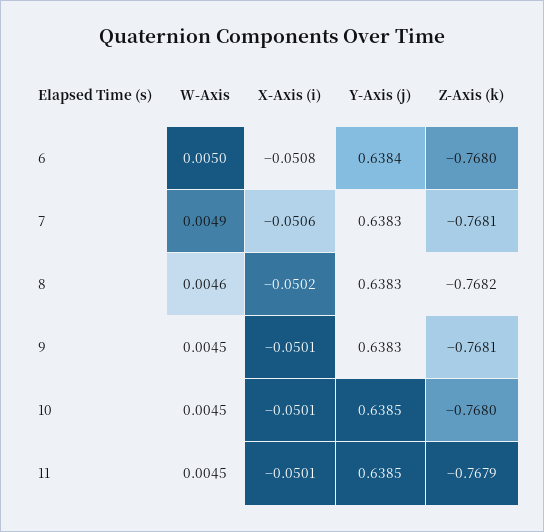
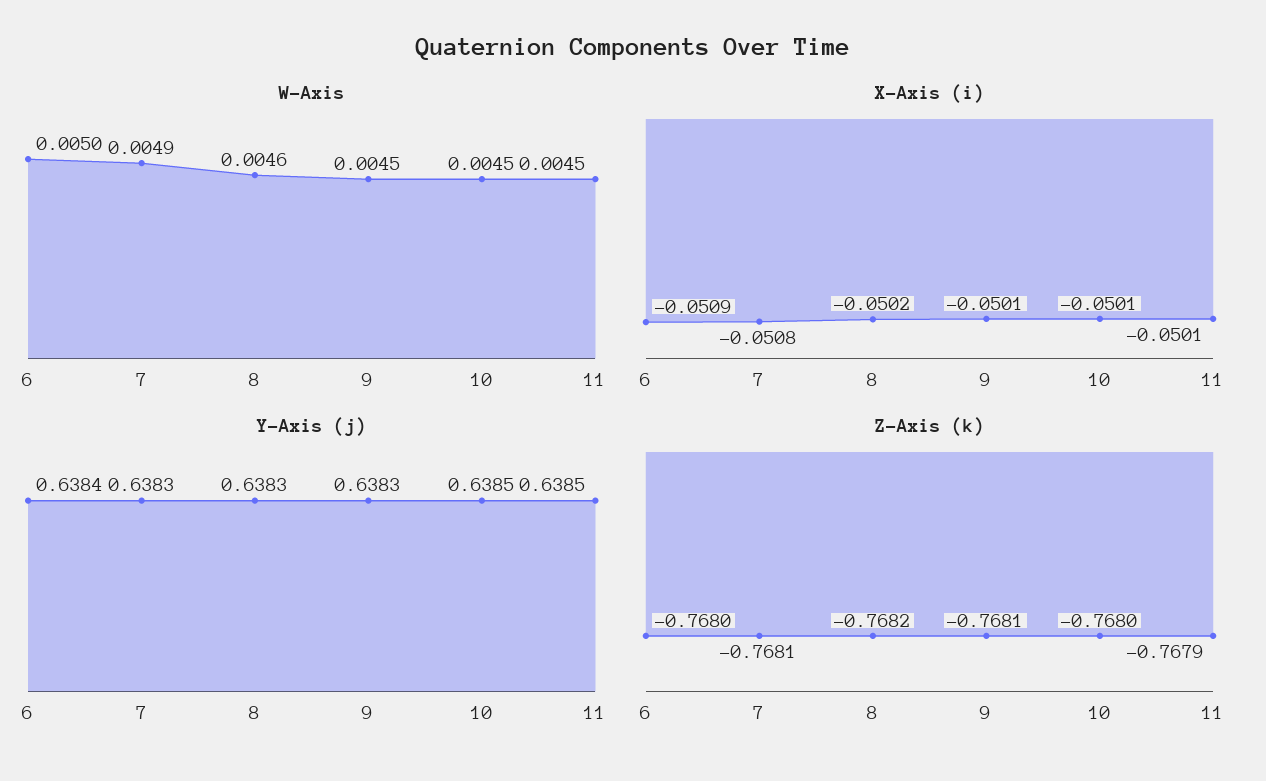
X-Axis (i), 6: -0.0508 -> -0.0509
X-Axis (i), 7: -0.0506 -> -0.0508

